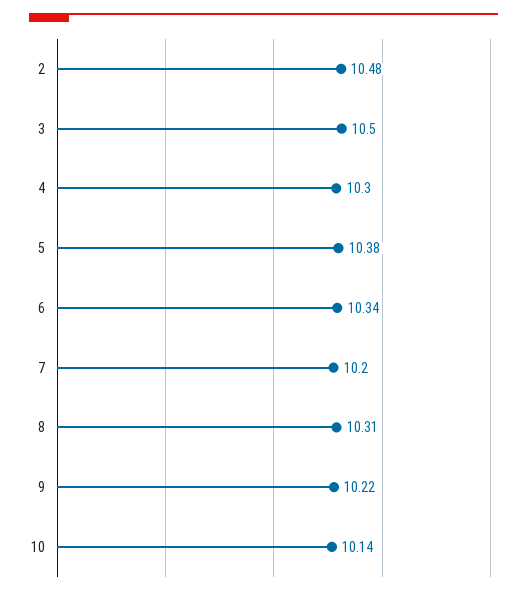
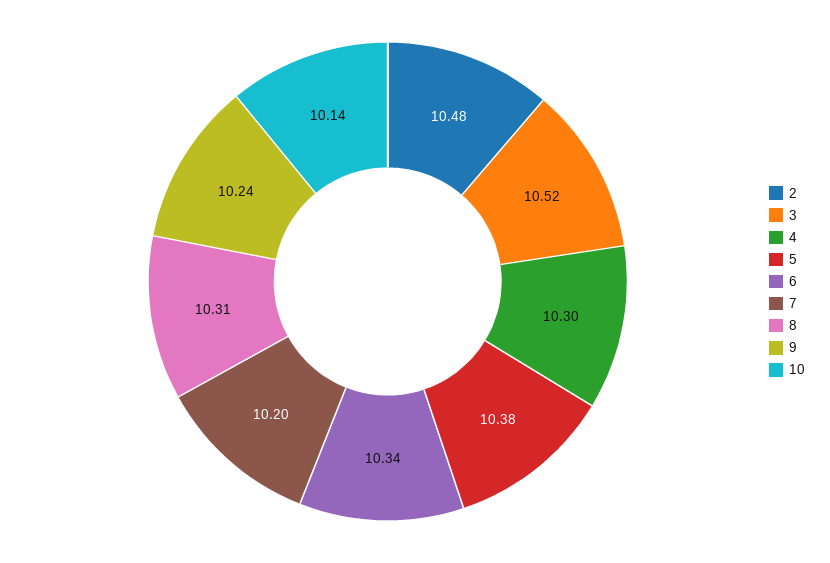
3: 10.5 -> 10.52
9: 10.22 -> 10.24

